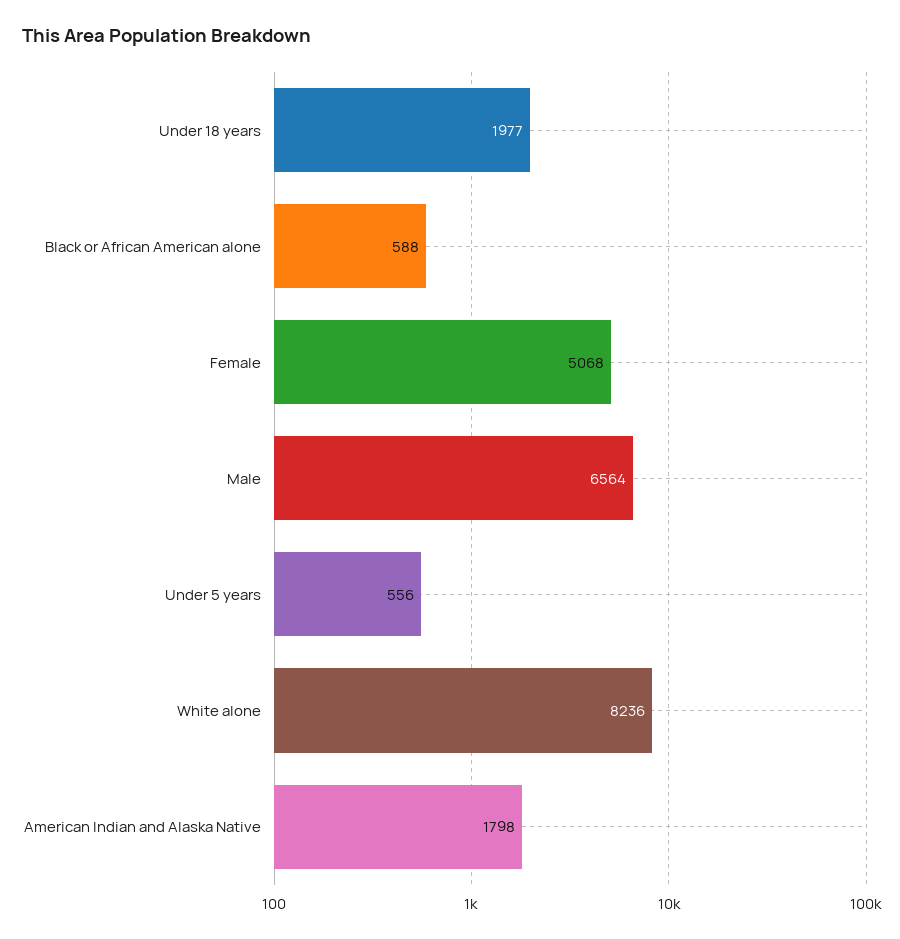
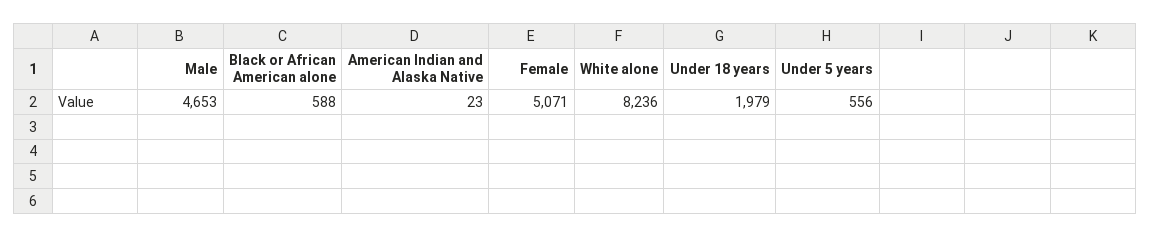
Under 18 years: 1977 -> 1979
Female: 5068 -> 5071
Male: 6564 -> 4653
American Indian and Alaska Native: 1798 -> 23

